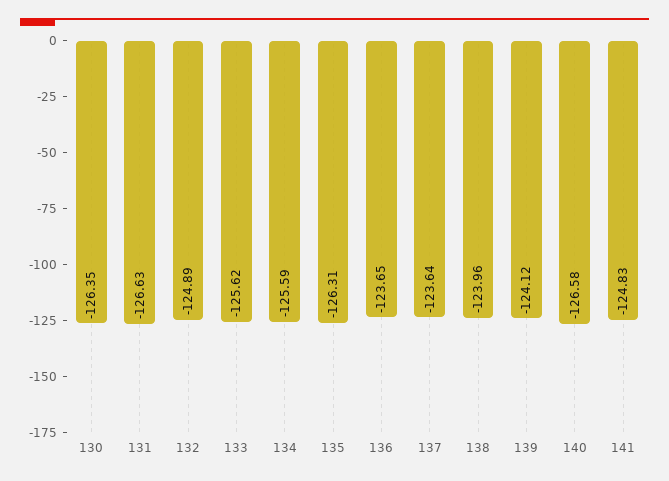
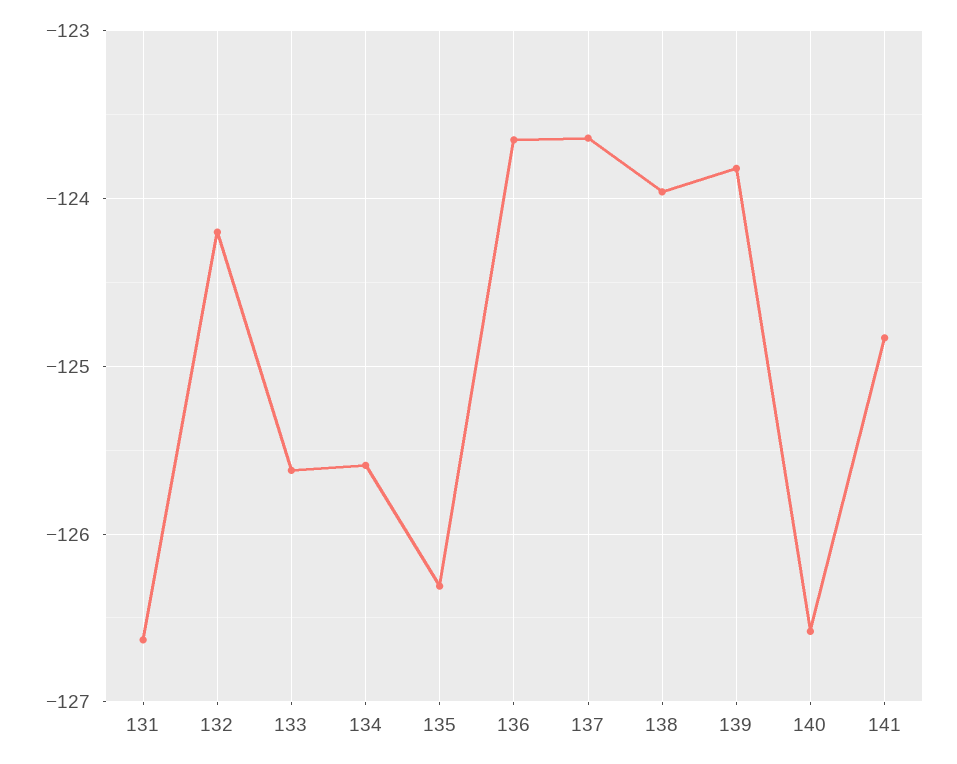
130: -126.35 -> none
132: -124.89 -> -124.2
139: -124.12 -> -123.8

